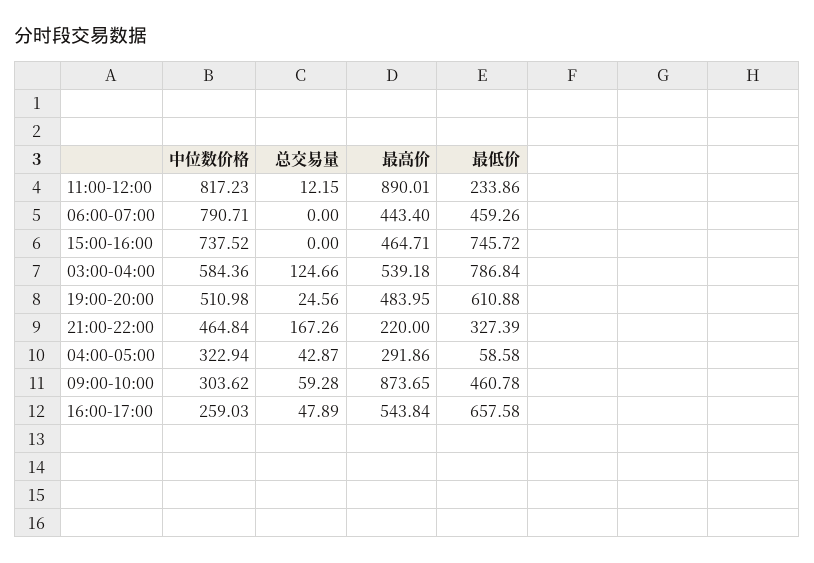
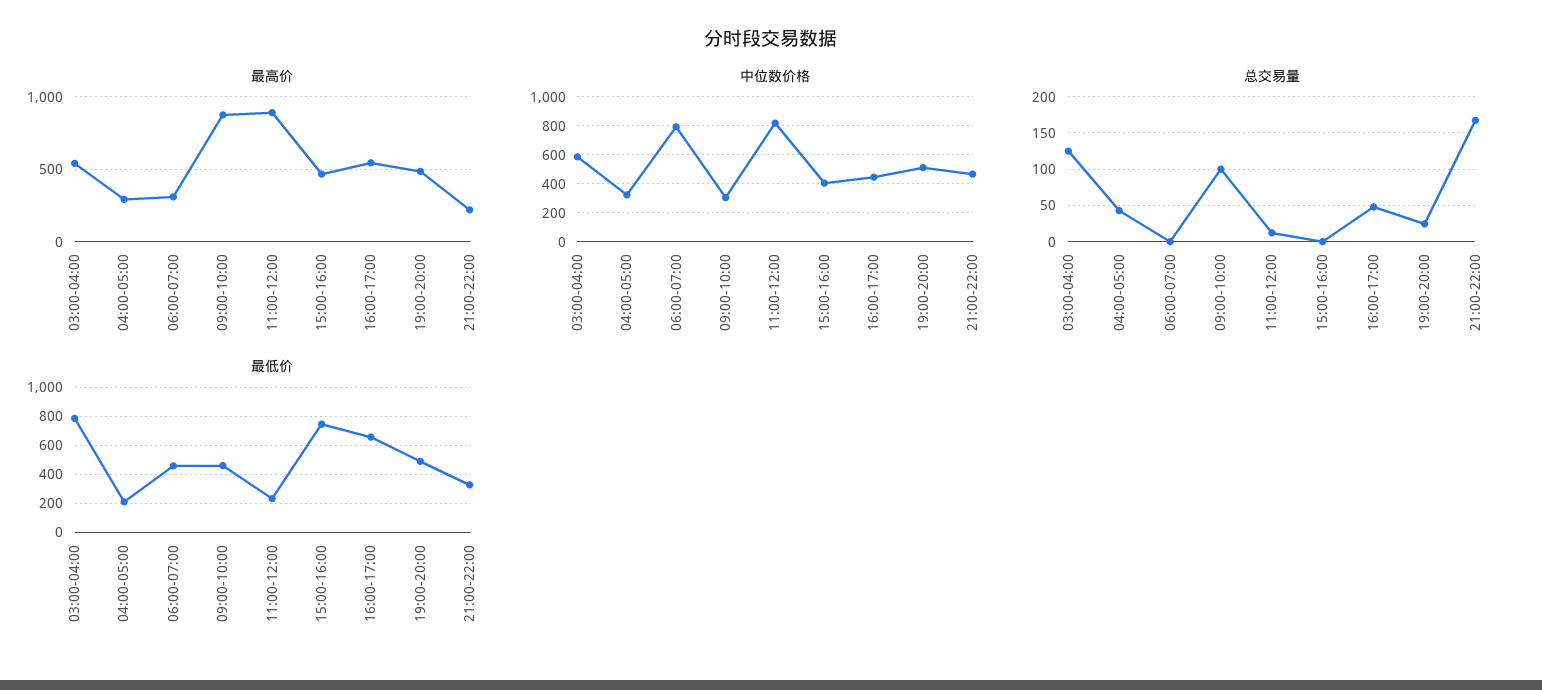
最高价, 06:00-07:00: 443.4 -> 300
中位数价格, 15:00-16:00: 737.52 -> 400
最低价, 19:00-20:00: 610.88 -> 500
最低价, 04:00-05:00: 58.58 -> 200
总交易量, 09:00-10:00: 59.28 -> 100
中位数价格, 16:00-17:00: 259.03 -> 450

